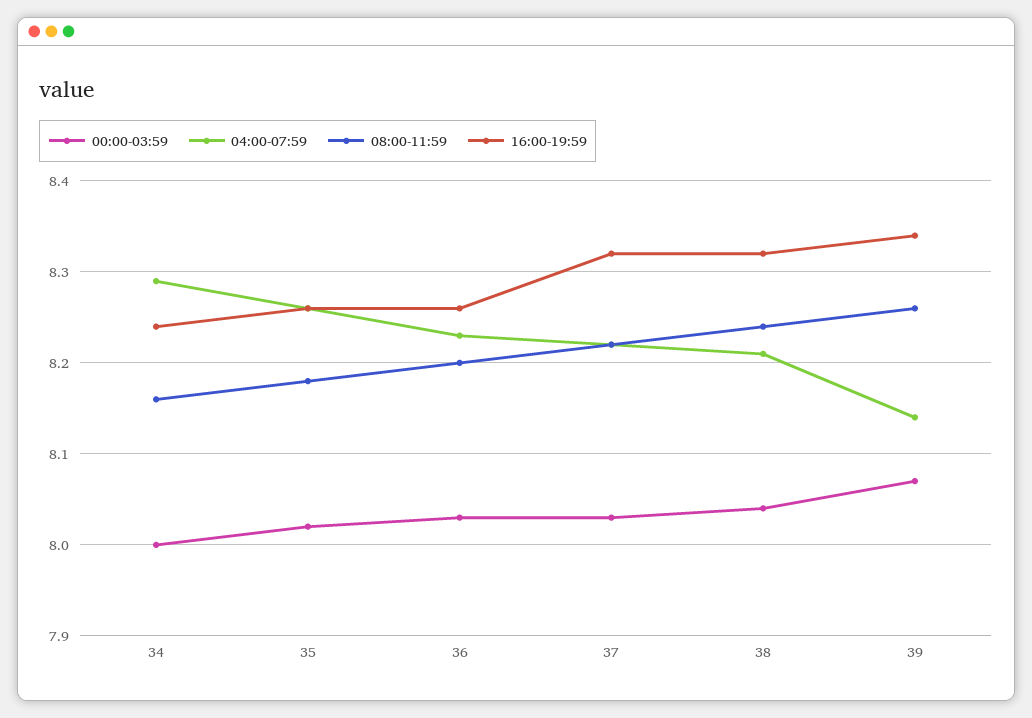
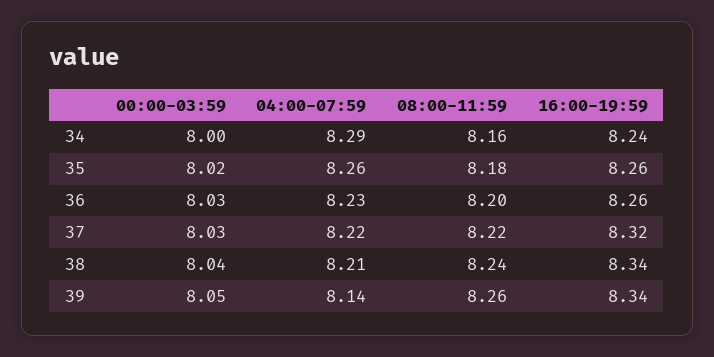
16:00-19:59, 38: 8.32 -> 8.34
00:00-03:59, 39: 8.07 -> 8.05

